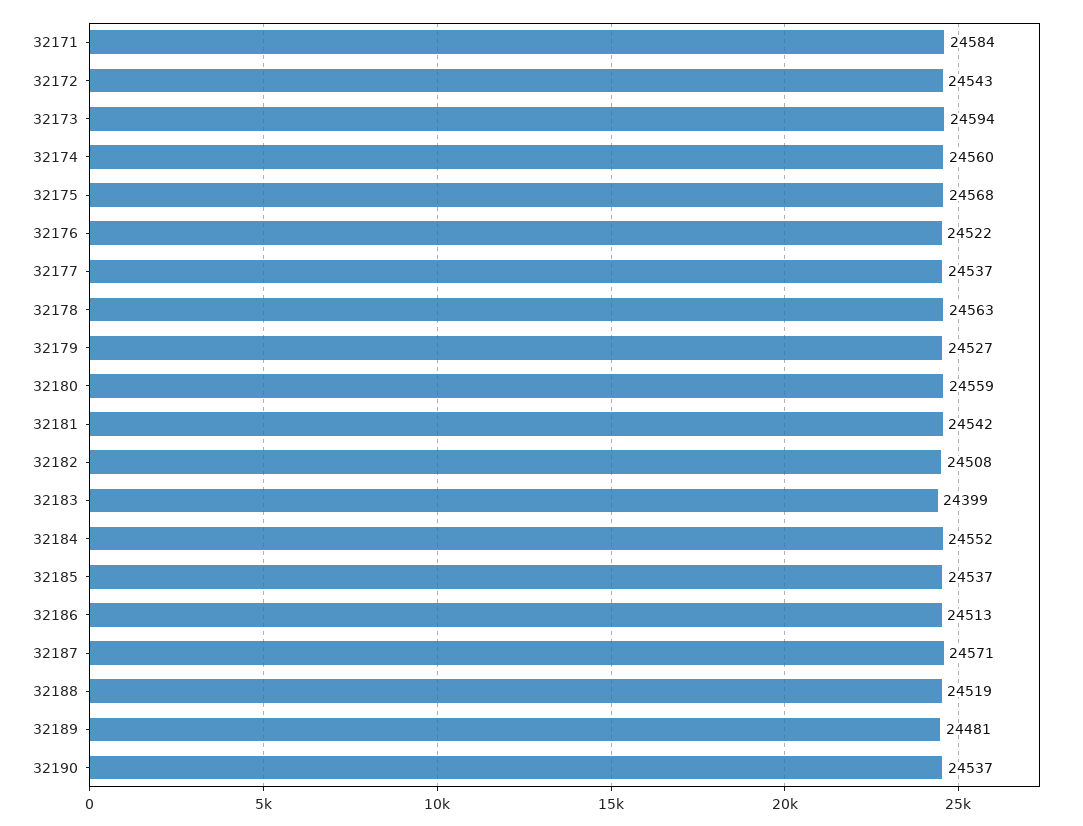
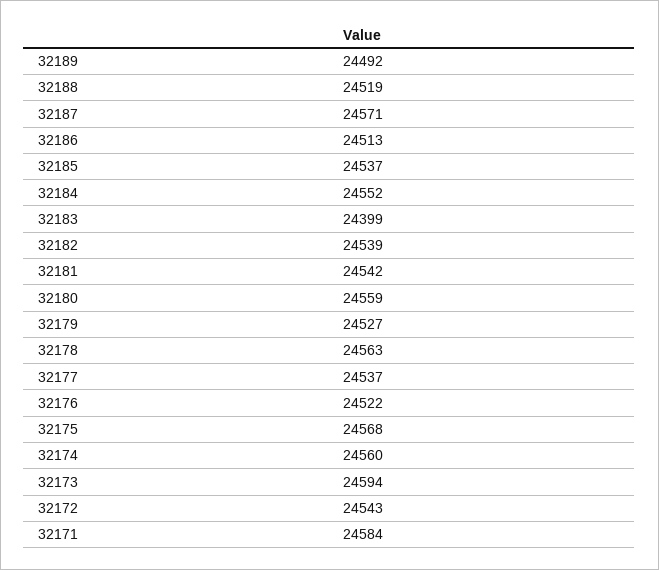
32182: 24508 -> 24539
32189: 24481 -> 24492
32190: 24537 -> none

